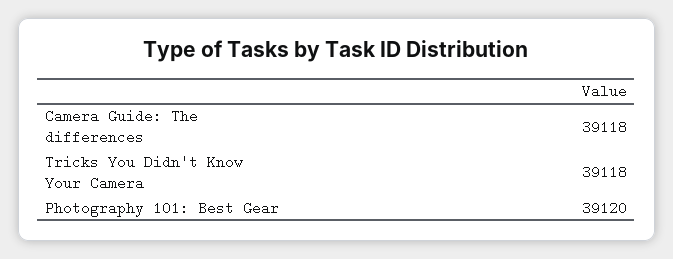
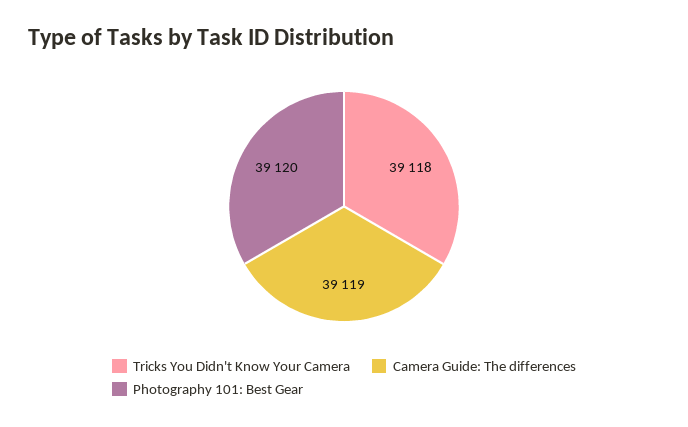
Camera Guide: The differences: 39118 -> 39119

